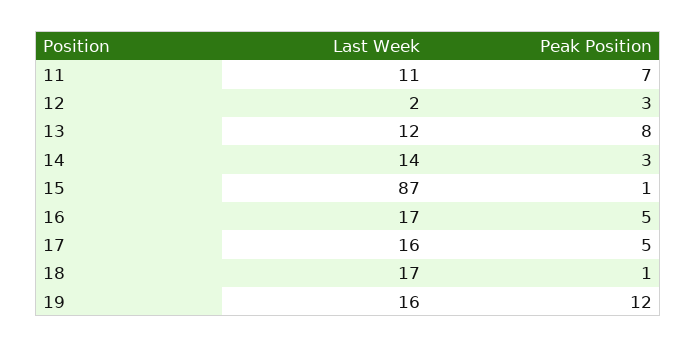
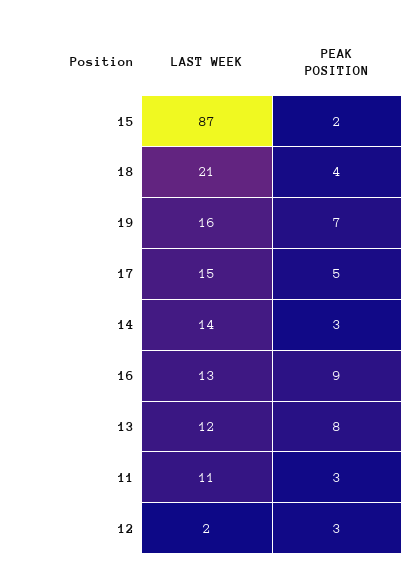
Peak Position, 11: 7 -> 3
Peak Position, 15: 1 -> 2
Last Week, 16: 17 -> 13
Peak Position, 16: 5 -> 9
Last Week, 17: 16 -> 15
Last Week, 18: 17 -> 21
Peak Position, 18: 1 -> 4
Peak Position, 19: 12 -> 7

